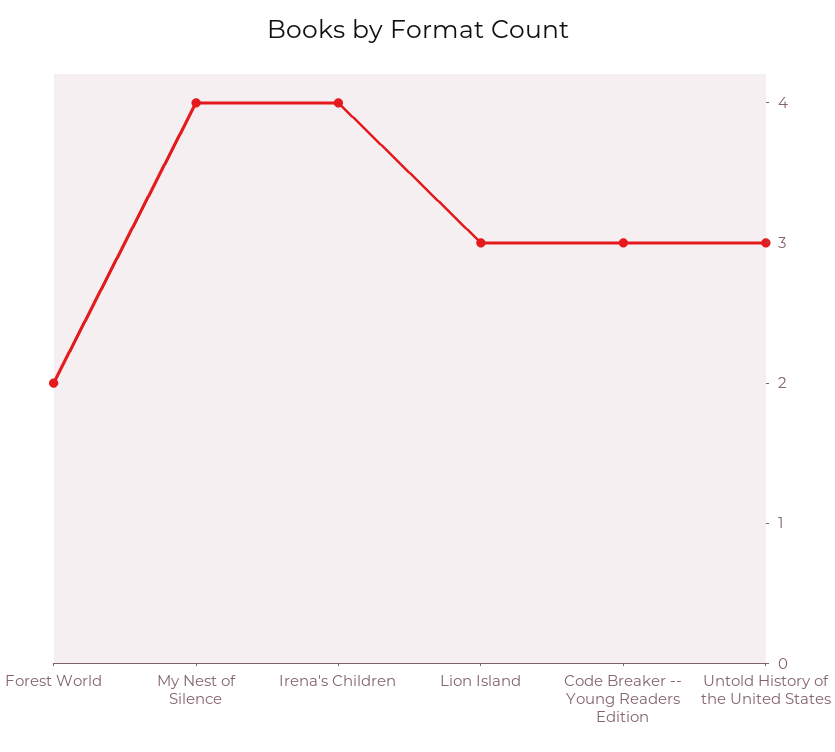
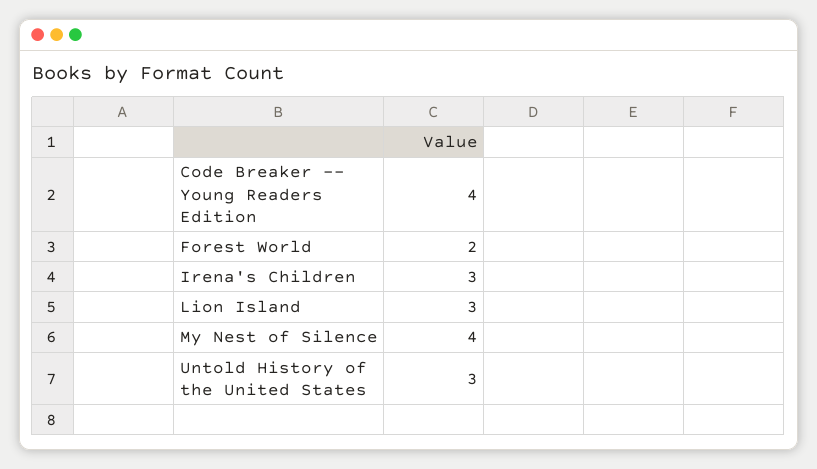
Irena's Children: 4 -> 3
Code Breaker -- Young Readers Edition: 3 -> 4

